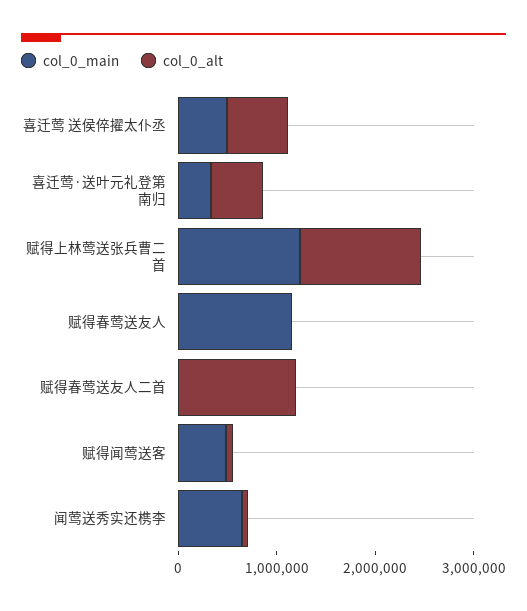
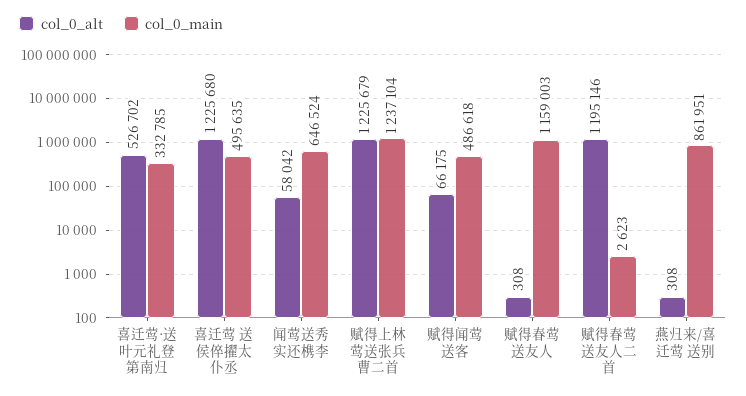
col_0_alt, 喜迁莺 送侯倅擢太仆丞: 600000 -> 1225680
col_0_alt, 燕归来/喜迁莺 送别: none -> 308
col_0_main, 燕归来/喜迁莺 送别: none -> 861951

